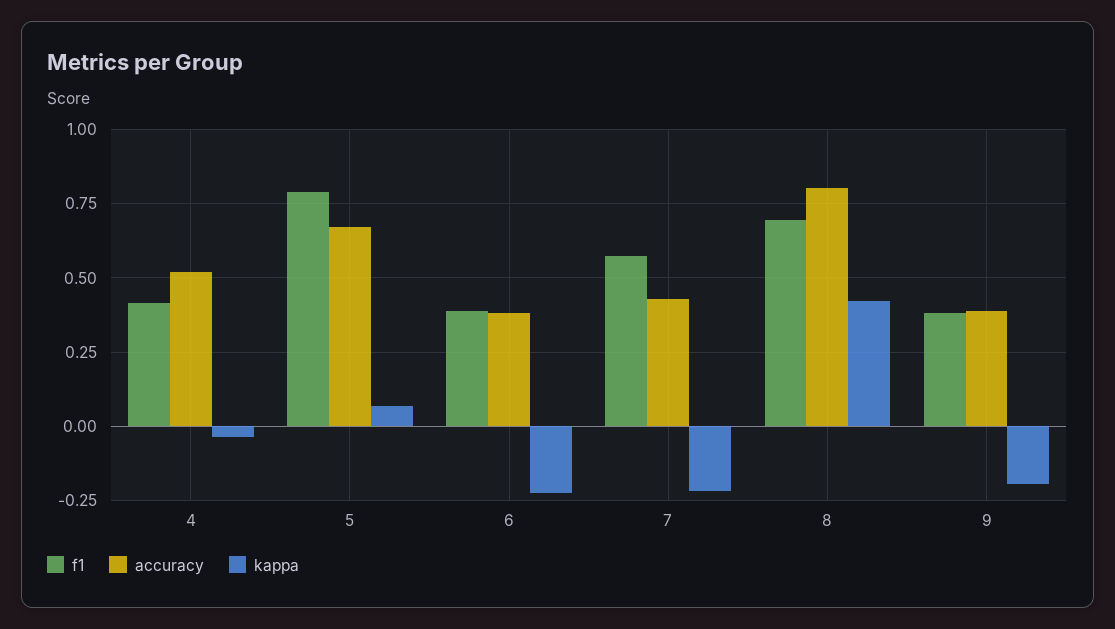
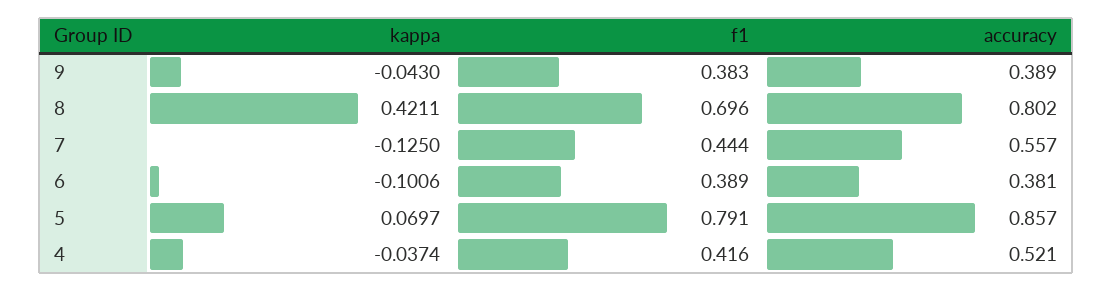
accuracy, 5: 0.675 -> 0.857
kappa, 6: -0.225 -> -0.1006
f1, 7: 0.575 -> 0.444
accuracy, 7: 0.425 -> 0.557
kappa, 7: -0.225 -> -0.125
kappa, 9: -0.2 -> -0.043

